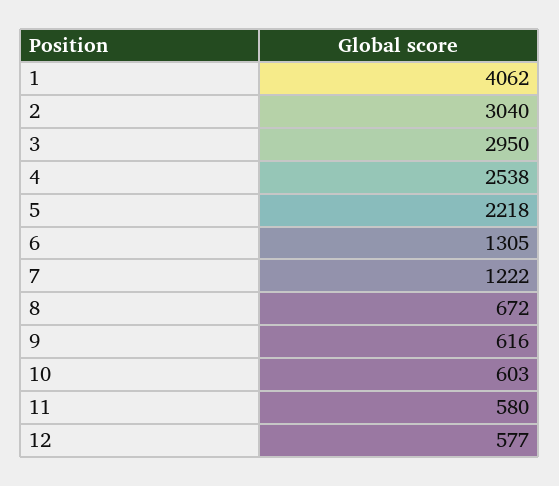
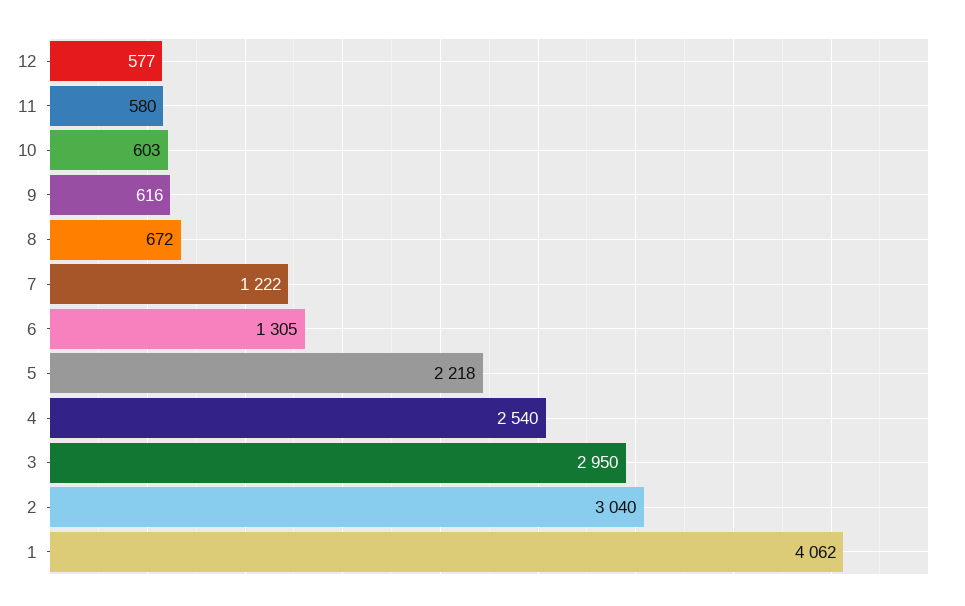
4: 2538 -> 2540

